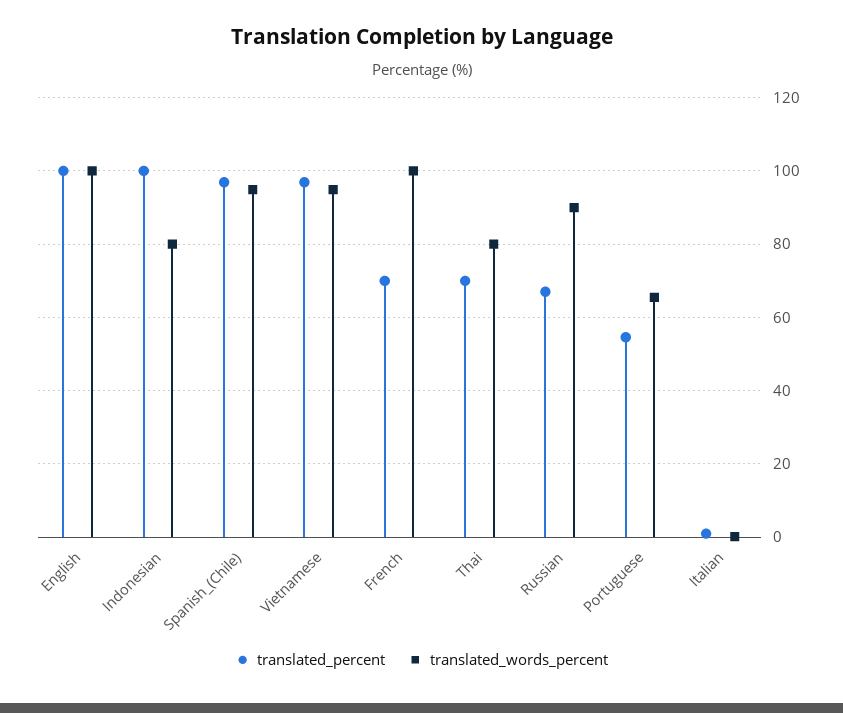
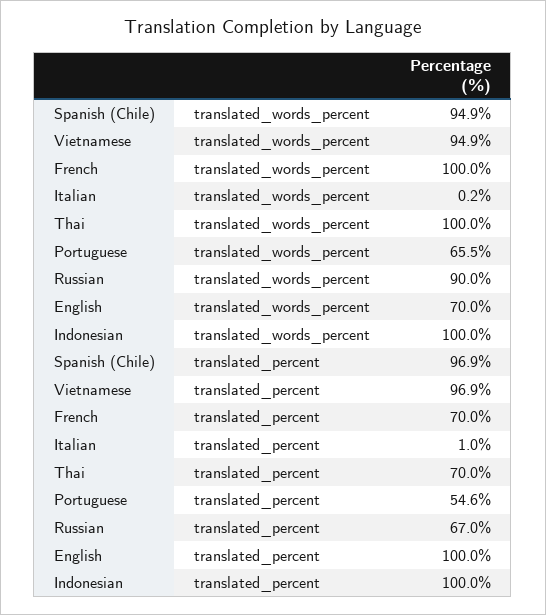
translated_words_percent, English: 100 -> 70
translated_words_percent, Indonesian: 80 -> 100
translated_words_percent, Thai: 80 -> 100

